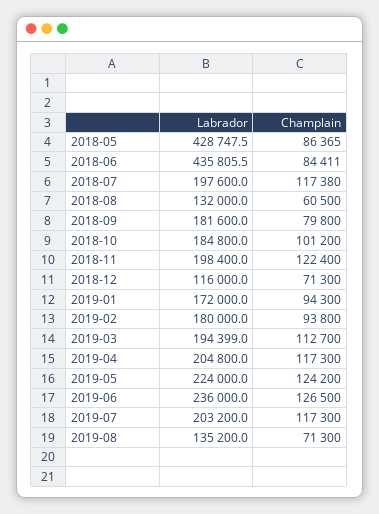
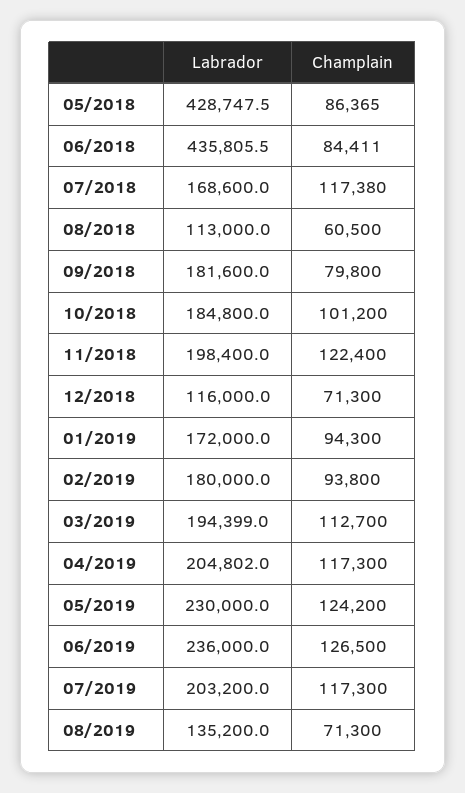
Labrador, 2018-07: 197600 -> 168600
Labrador, 2018-08: 132000 -> 113000
Labrador, 2019-04: 204800 -> 204802
Labrador, 2019-05: 224000 -> 230000

